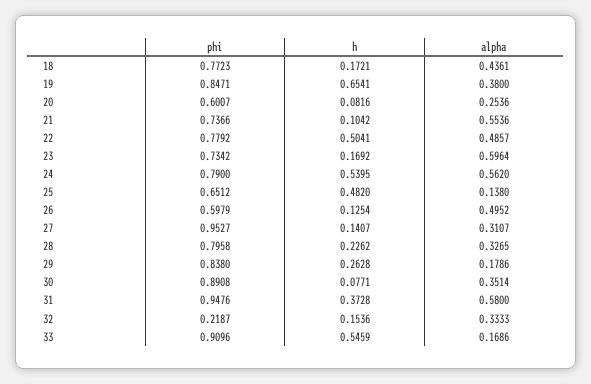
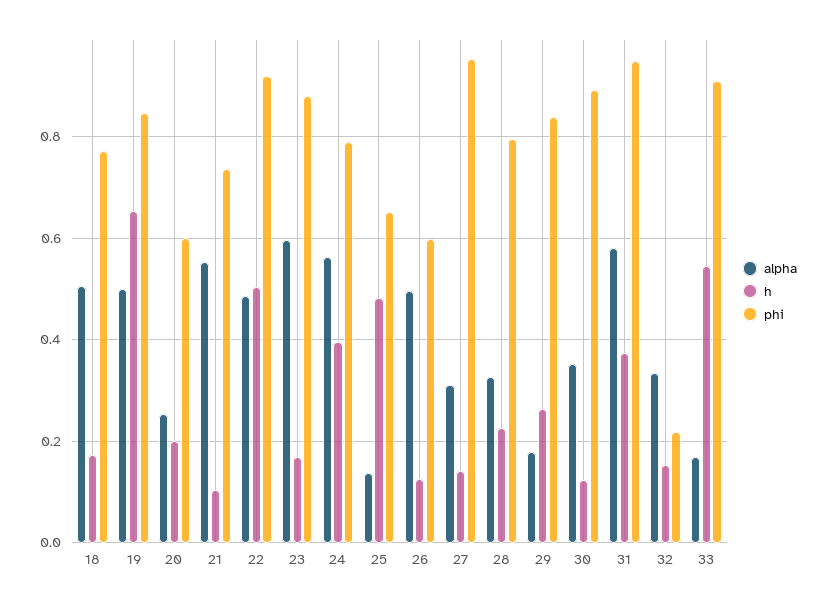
alpha, 18: 0.4361 -> 0.5
alpha, 19: 0.38 -> 0.5
h, 20: 0.0816 -> 0.2
phi, 22: 0.7792 -> 0.92
phi, 23: 0.7342 -> 0.88
h, 24: 0.5395 -> 0.4
h, 30: 0.0771 -> 0.12

